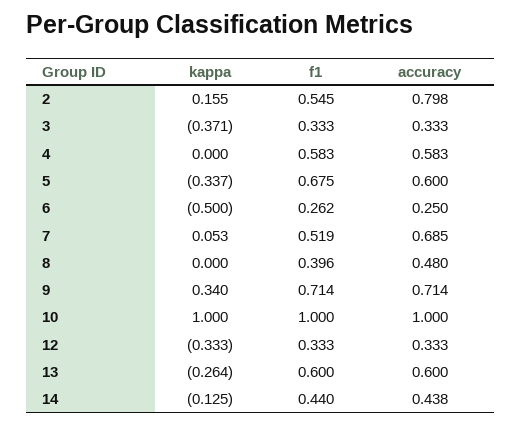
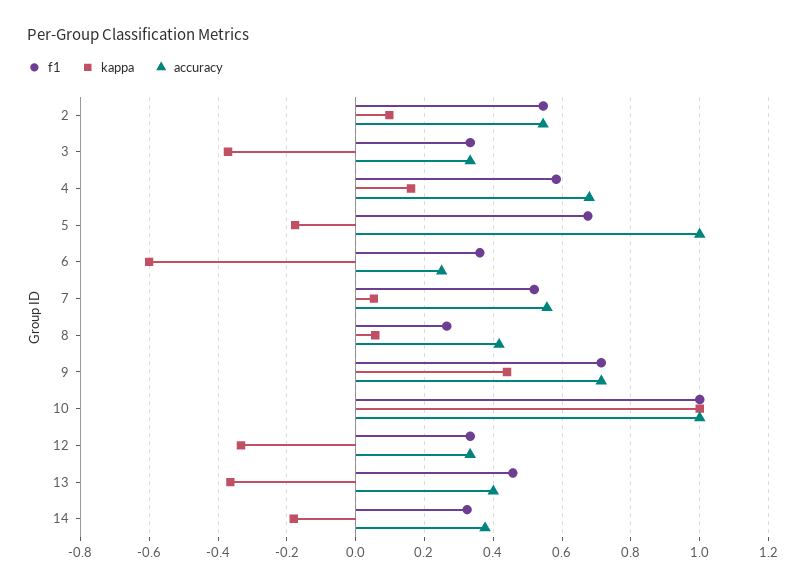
kappa, 2: 0.155 -> 0.1
accuracy, 2: 0.798 -> 0.54
kappa, 4: 0 -> 0.16
accuracy, 4: 0.583 -> 0.68
kappa, 5: -0.337 -> -0.18
accuracy, 5: 0.6 -> 1
kappa, 6: -0.5 -> -0.6
f1, 6: 0.262 -> 0.36
accuracy, 7: 0.685 -> 0.56
kappa, 8: 0 -> 0.06
f1, 8: 0.396 -> 0.26
accuracy, 8: 0.48 -> 0.42
kappa, 9: 0.34 -> 0.44
kappa, 13: -0.264 -> -0.36
f1, 13: 0.6 -> 0.46
accuracy, 13: 0.6 -> 0.4
kappa, 14: -0.125 -> -0.18
f1, 14: 0.44 -> 0.32
accuracy, 14: 0.438 -> 0.38

